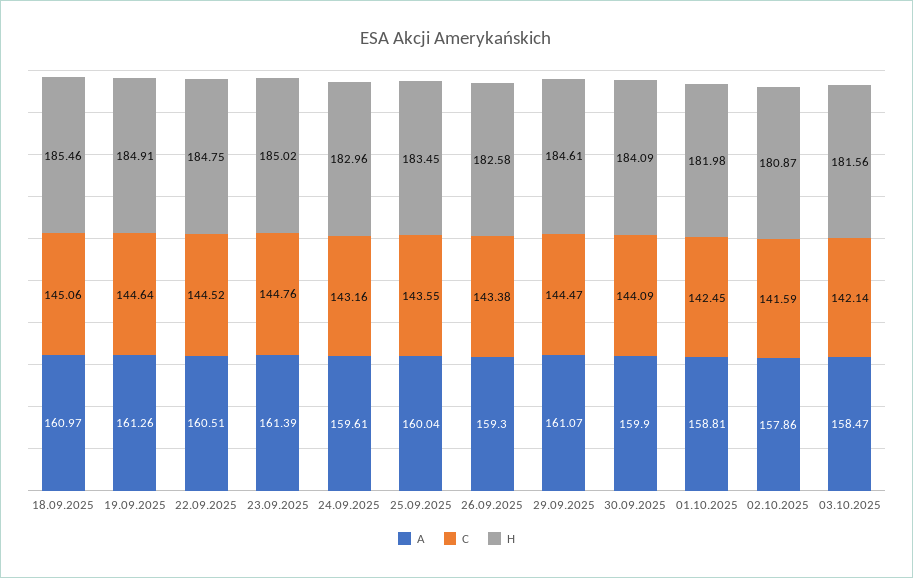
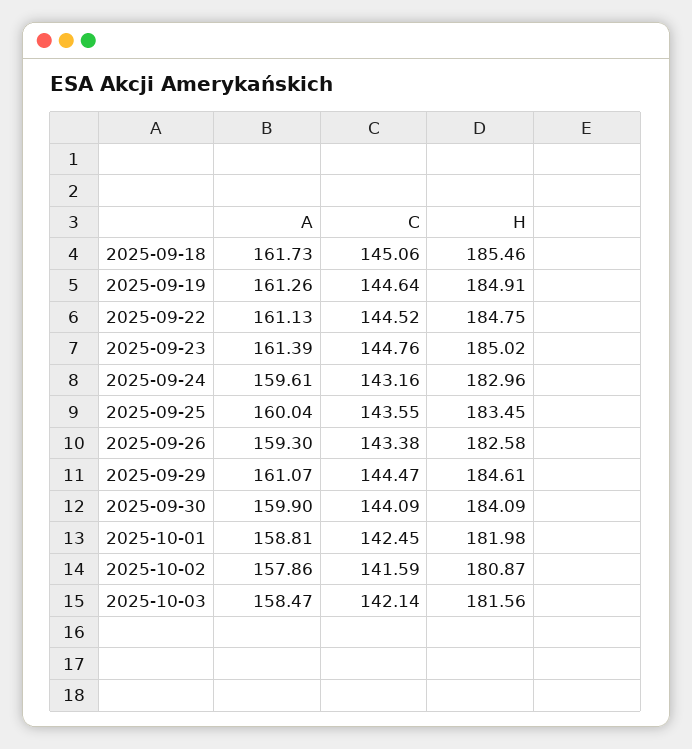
A, 18.09.2025: 160.97 -> 161.73
A, 22.09.2025: 160.51 -> 161.13

